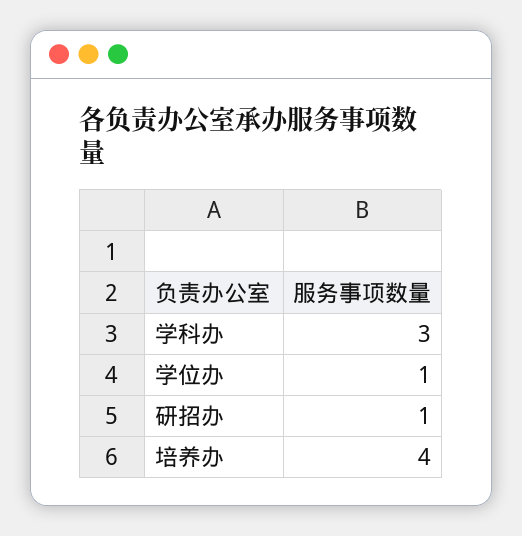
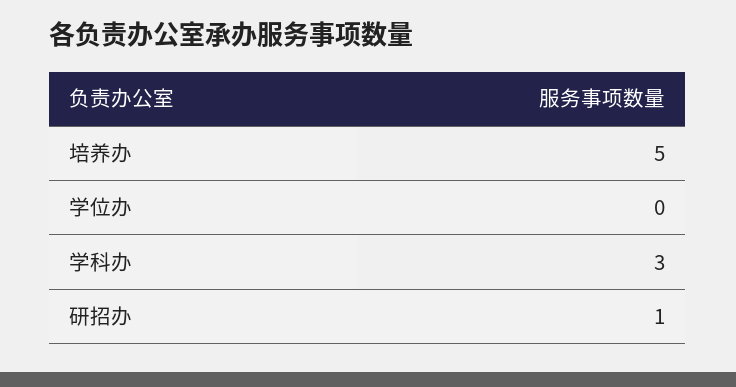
学位办: 1 -> 0
培养办: 4 -> 5

